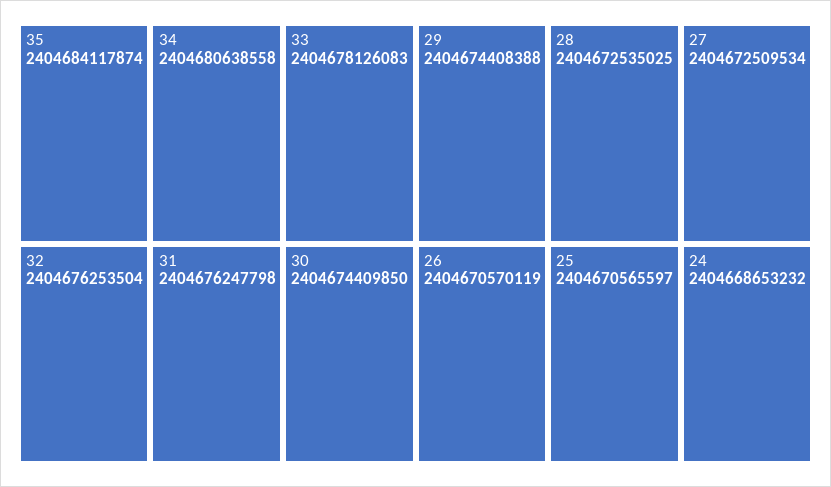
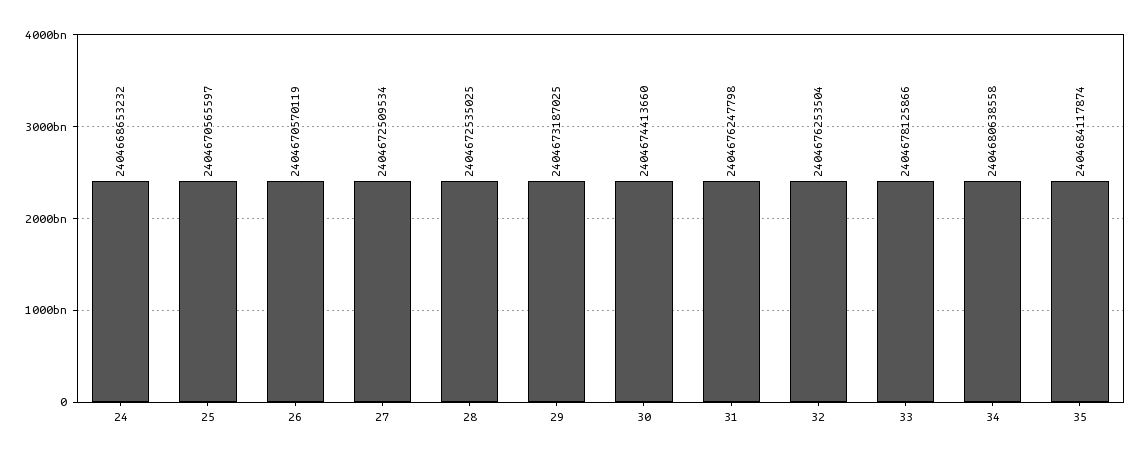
33: 2404678126083 -> 2404678125866
30: 2404674409850 -> 2404674413660
29: 2404674408388 -> 2404673187025

